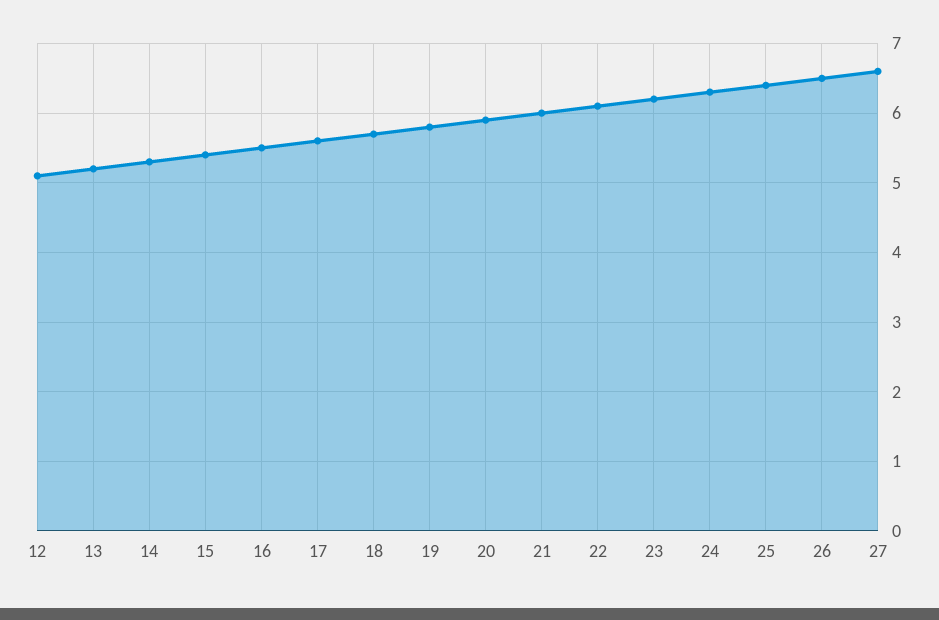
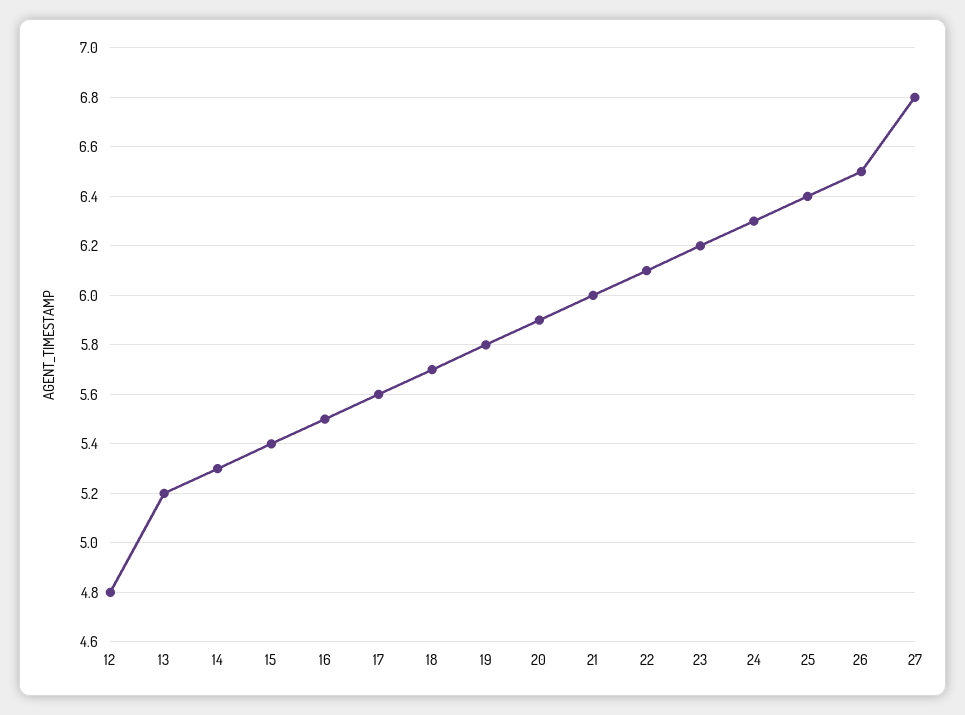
12: 5.1 -> 4.8
27: 6.6 -> 6.8

